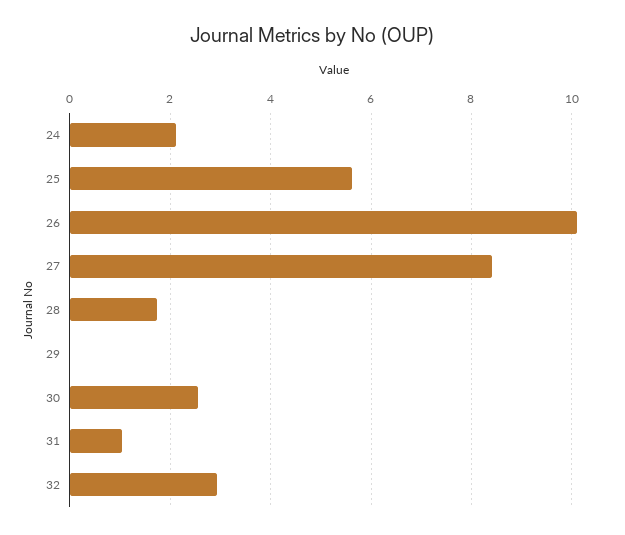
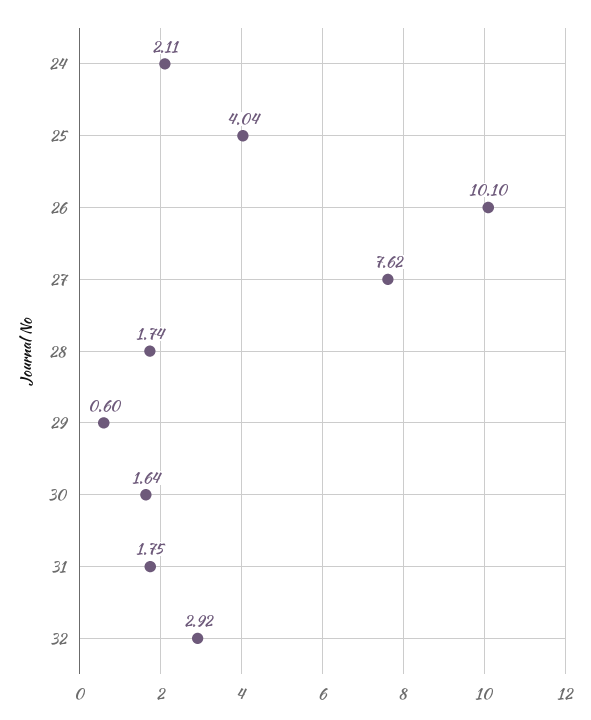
25: 5.6 -> 4.04
27: 8.4 -> 7.62
29: 0 -> 0.6
30: 2.6 -> 1.64
31: 1 -> 1.75

